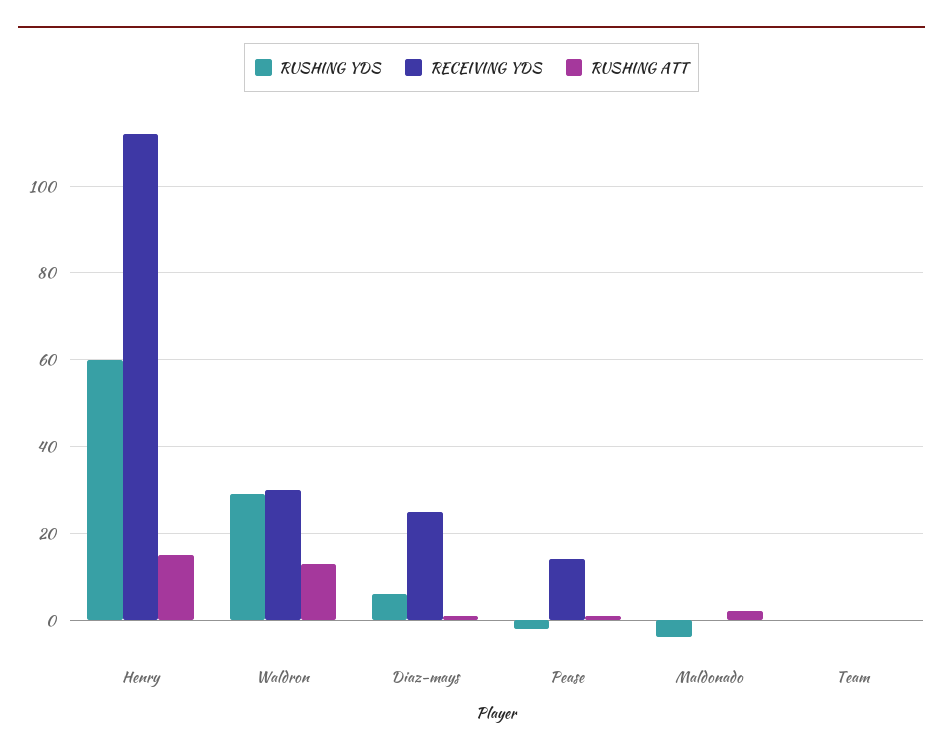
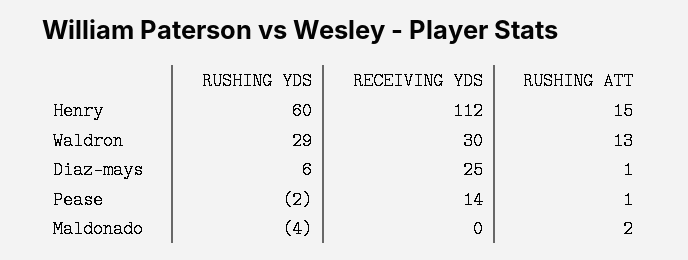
RUSHING YDS, Team: 0 -> none
RECEIVING YDS, Team: 0 -> none
RUSHING ATT, Team: 0 -> none

